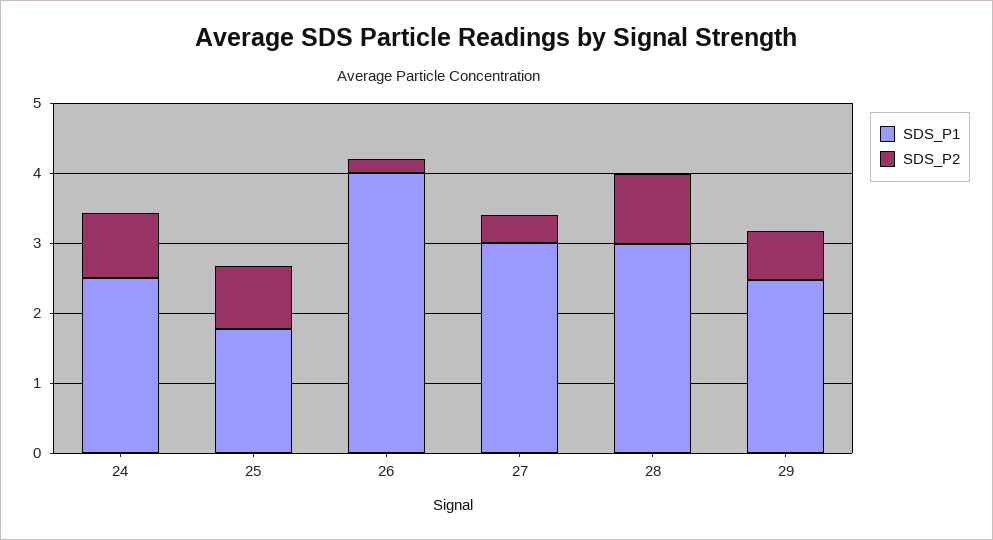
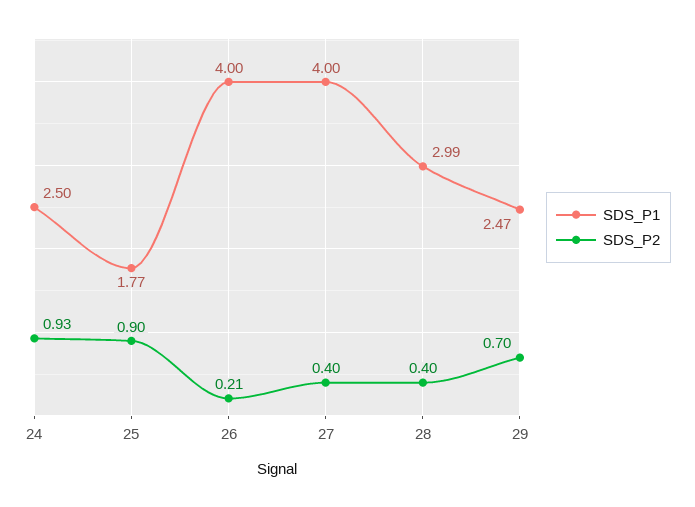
SDS_P1, 27: 3 -> 4
SDS_P2, 28: 1 -> 0.4

